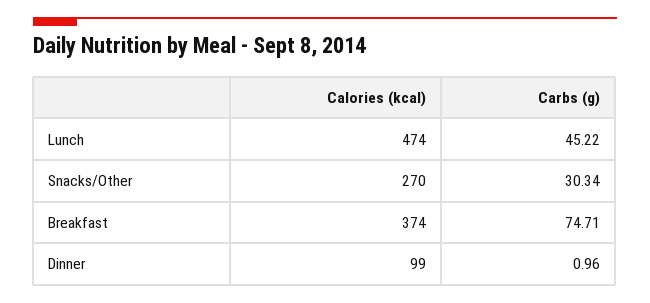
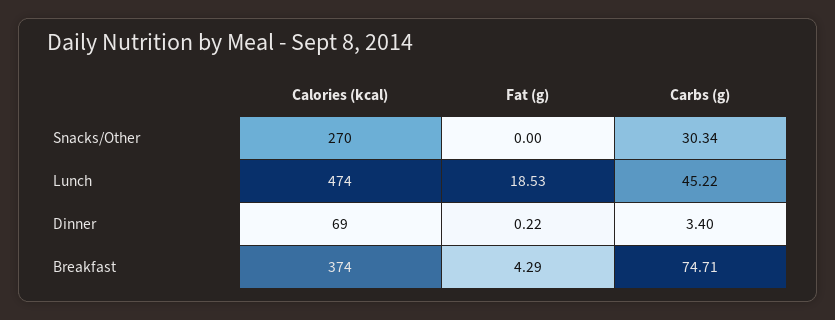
Calories (kcal), Dinner: 99 -> 69
Carbs (g), Dinner: 0.96 -> 3.4
Fat (g), Snacks/Other: none -> 0
Fat (g), Lunch: none -> 18.53
Fat (g), Dinner: none -> 0.22
Fat (g), Breakfast: none -> 4.29

